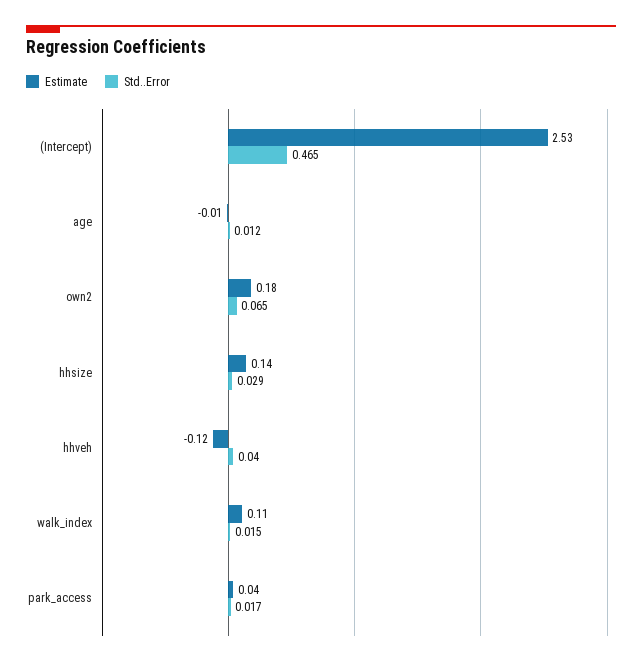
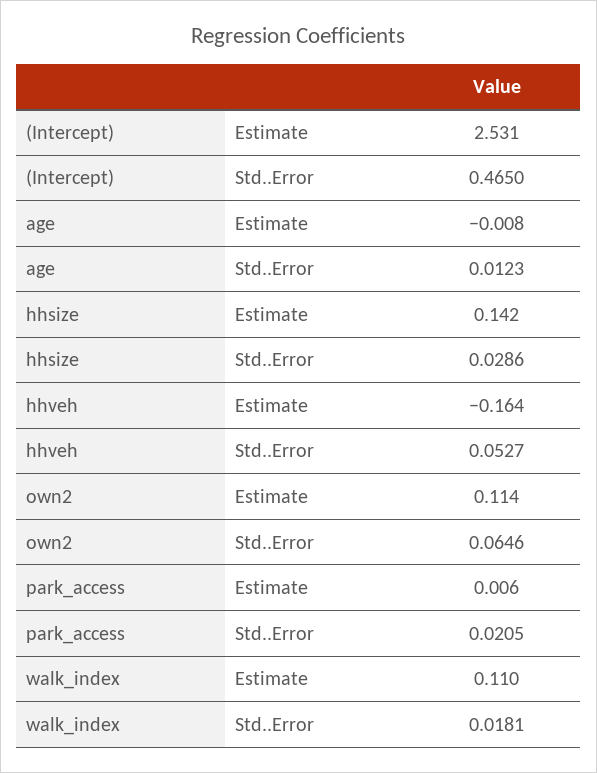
Estimate, own2: 0.18 -> 0.114
Estimate, hhveh: -0.12 -> -0.164
Std..Error, hhveh: 0.04 -> 0.0527
Std..Error, walk_index: 0.015 -> 0.0181
Estimate, park_access: 0.04 -> 0.006
Std..Error, park_access: 0.017 -> 0.0205

